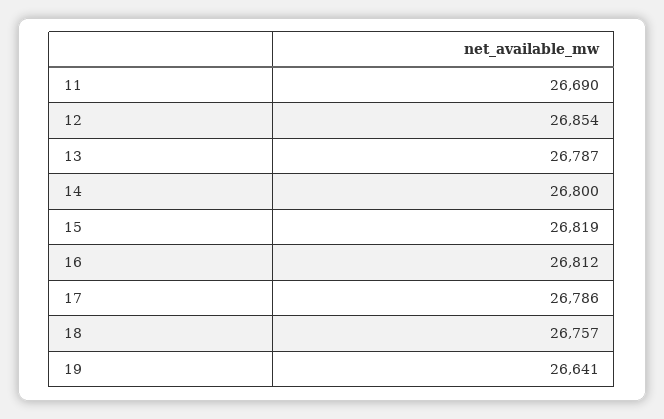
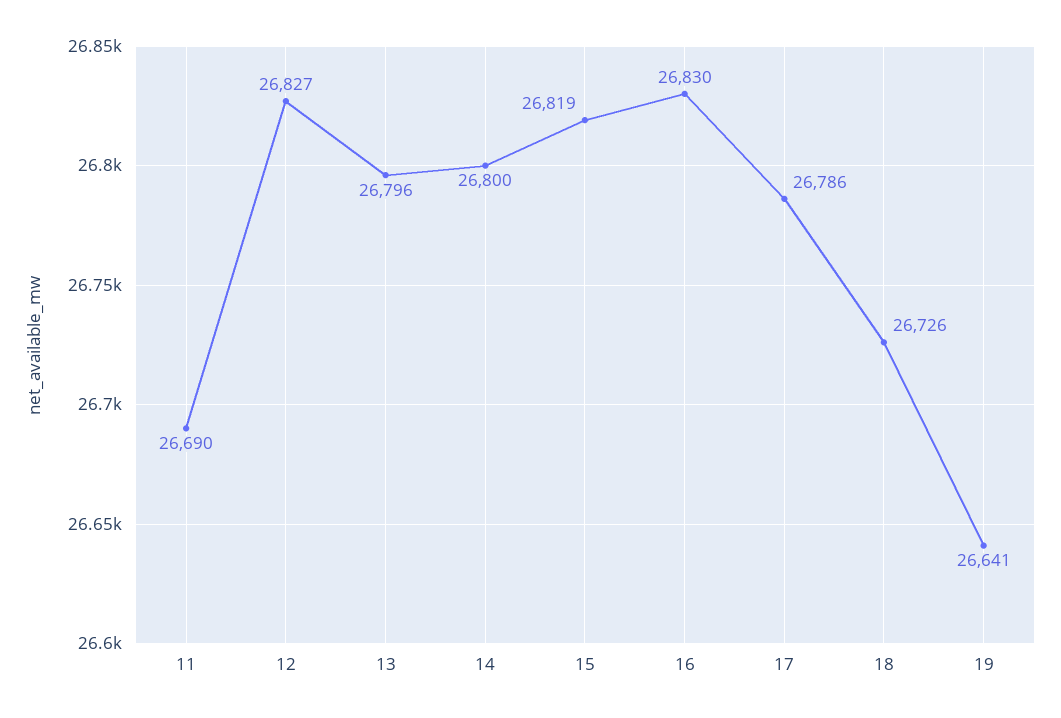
12: 26854 -> 26827
13: 26787 -> 26796
16: 26812 -> 26830
18: 26757 -> 26726

